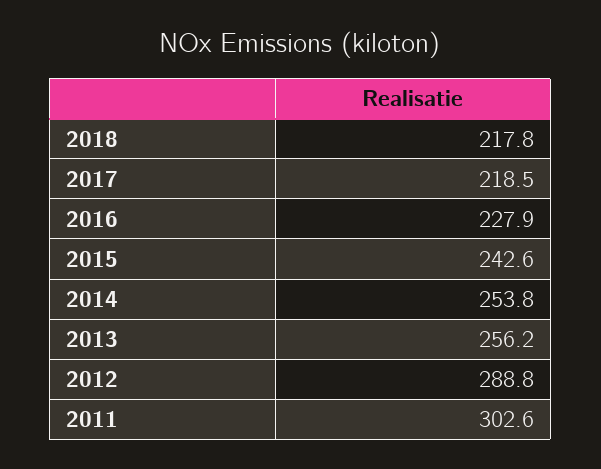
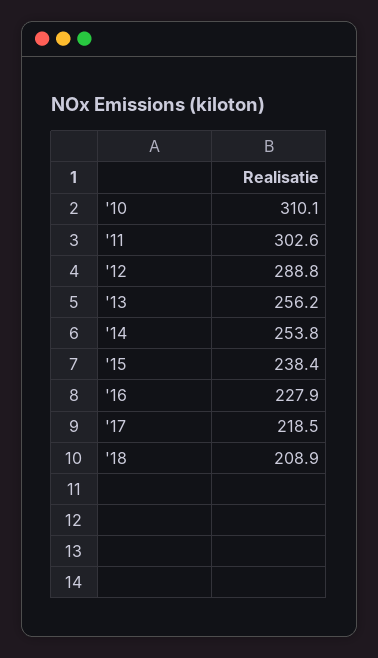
2018: 217.8 -> 208.9
2015: 242.6 -> 238.4
'10: none -> 310.1

